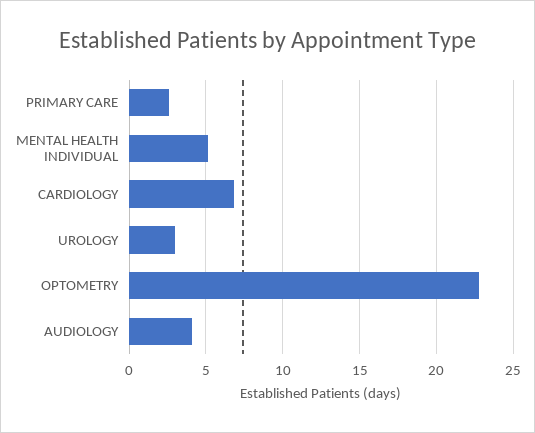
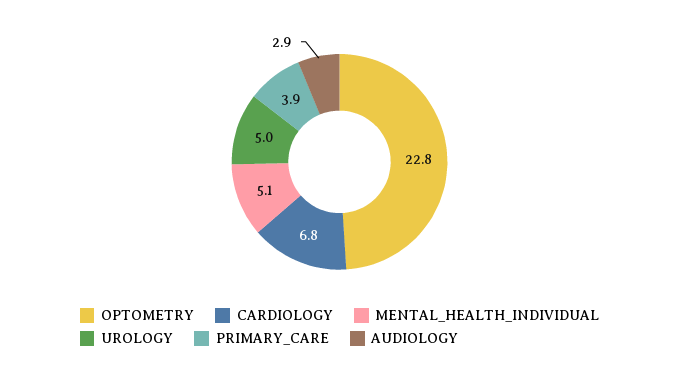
PRIMARY CARE: 2.5 -> 3.9
UROLOGY: 3 -> 5
AUDIOLOGY: 4 -> 2.9

